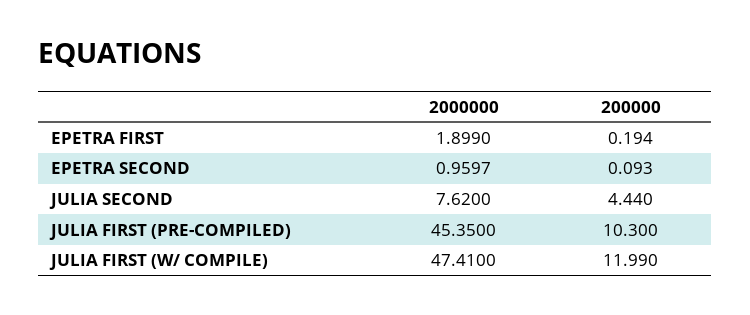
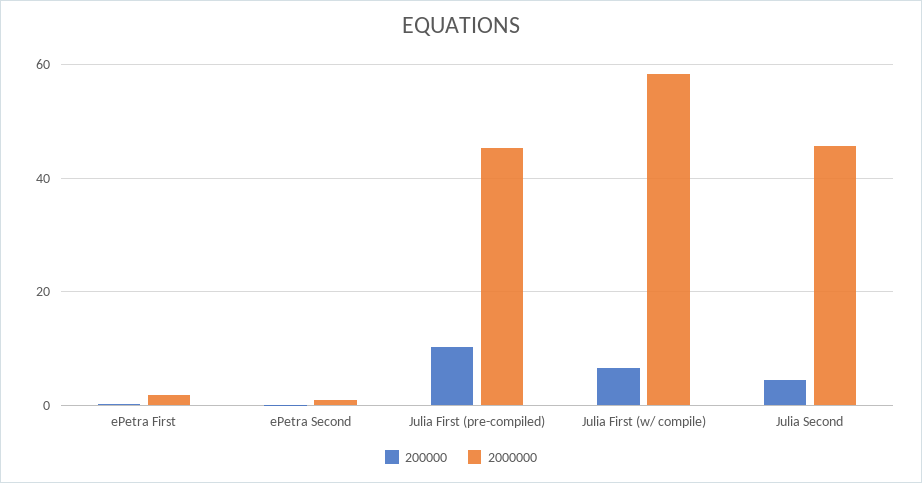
2000000, JULIA SECOND: 7.62 -> 46
2000000, JULIA FIRST (W/ COMPILE): 47.41 -> 58
200000, JULIA FIRST (W/ COMPILE): 11.99 -> 6

